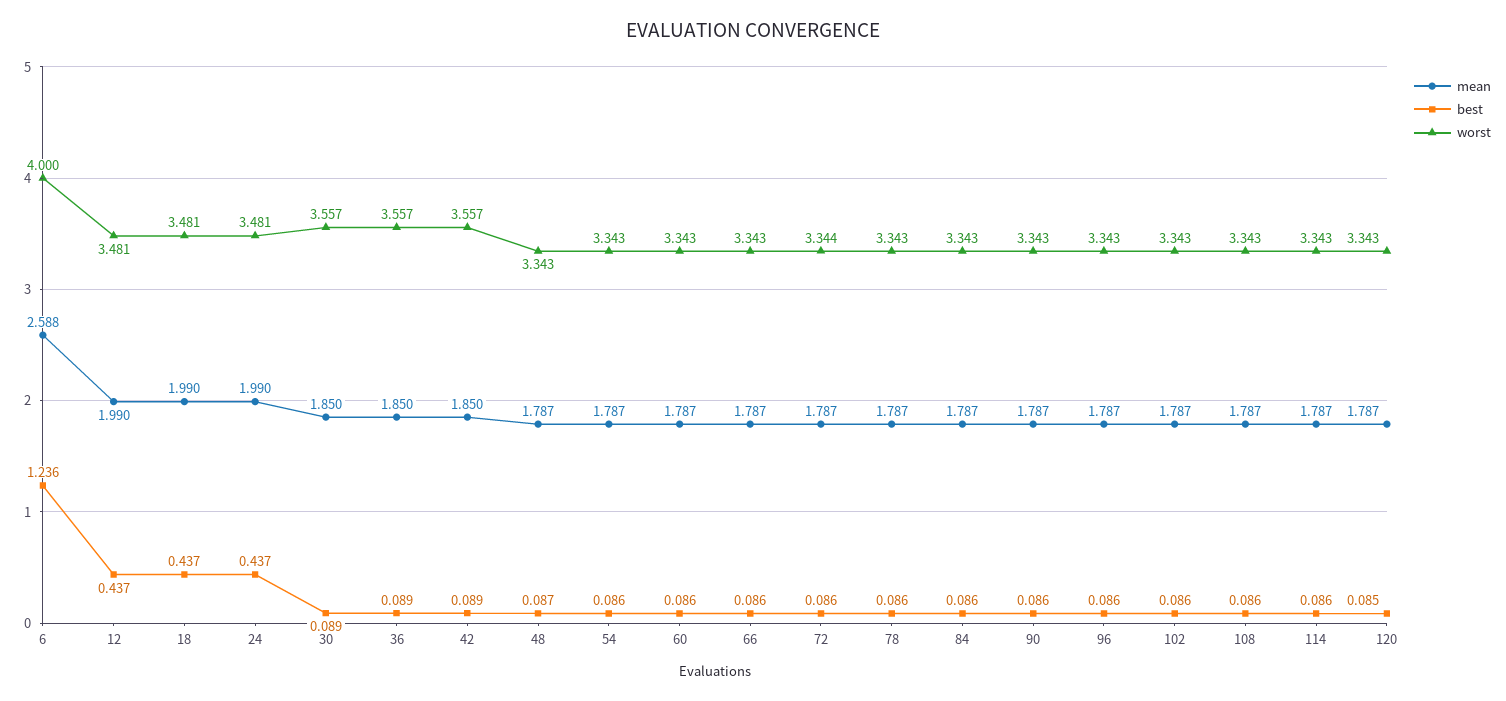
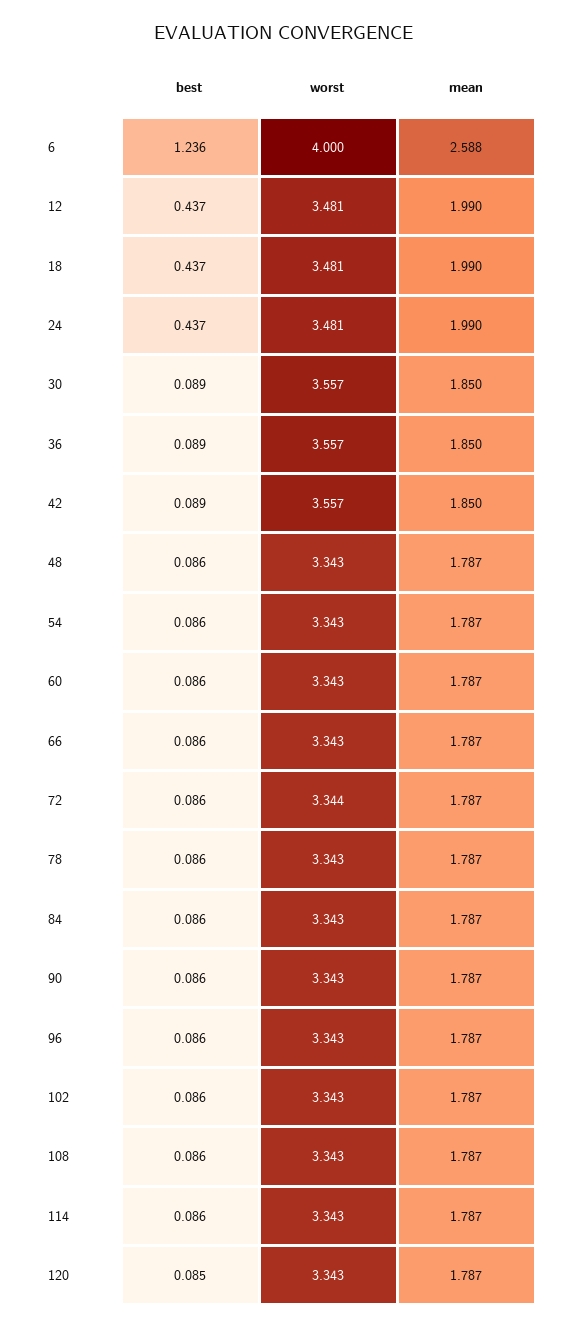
best, 48: 0.087 -> 0.086

